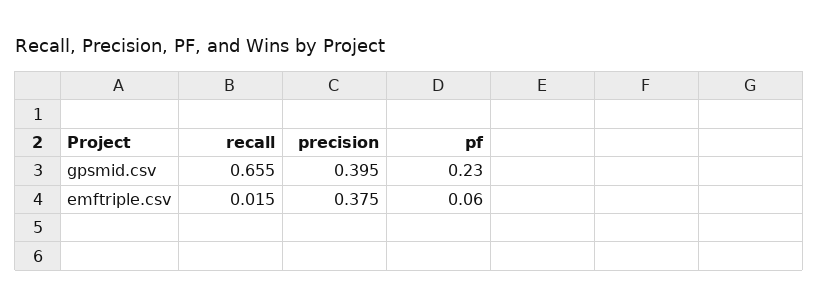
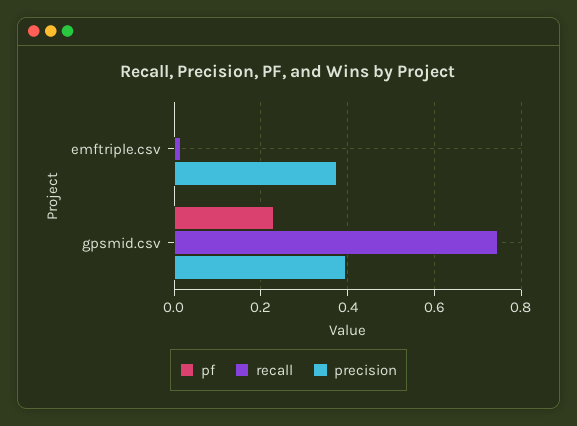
recall, gpsmid.csv: 0.655 -> 0.74
pf, emftriple.csv: 0.06 -> 0

